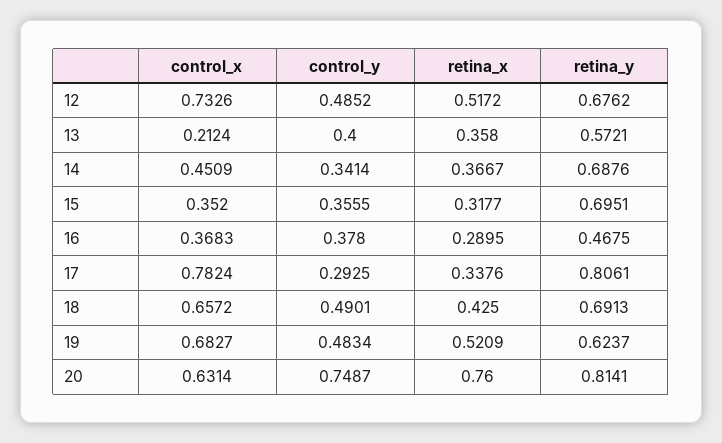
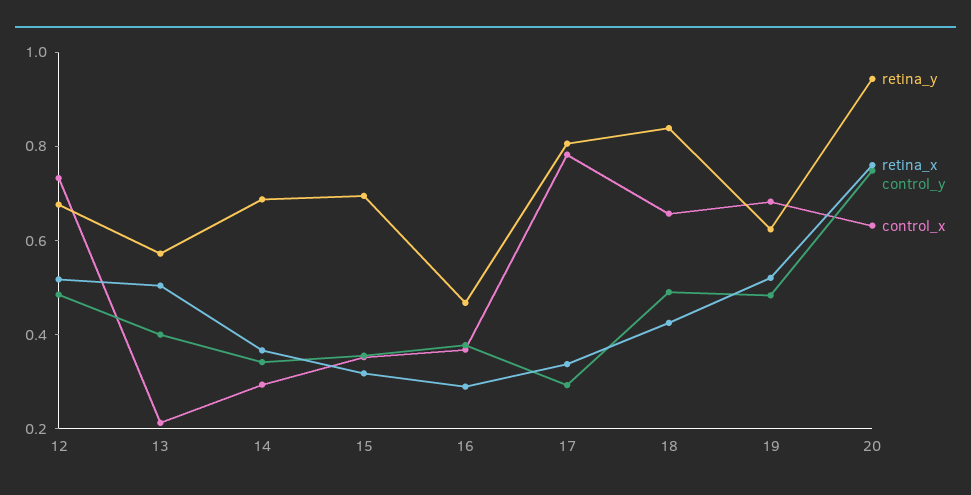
retina_x, 13: 0.358 -> 0.5
control_x, 14: 0.4509 -> 0.3
retina_y, 18: 0.6913 -> 0.85
retina_y, 20: 0.8141 -> 0.95

